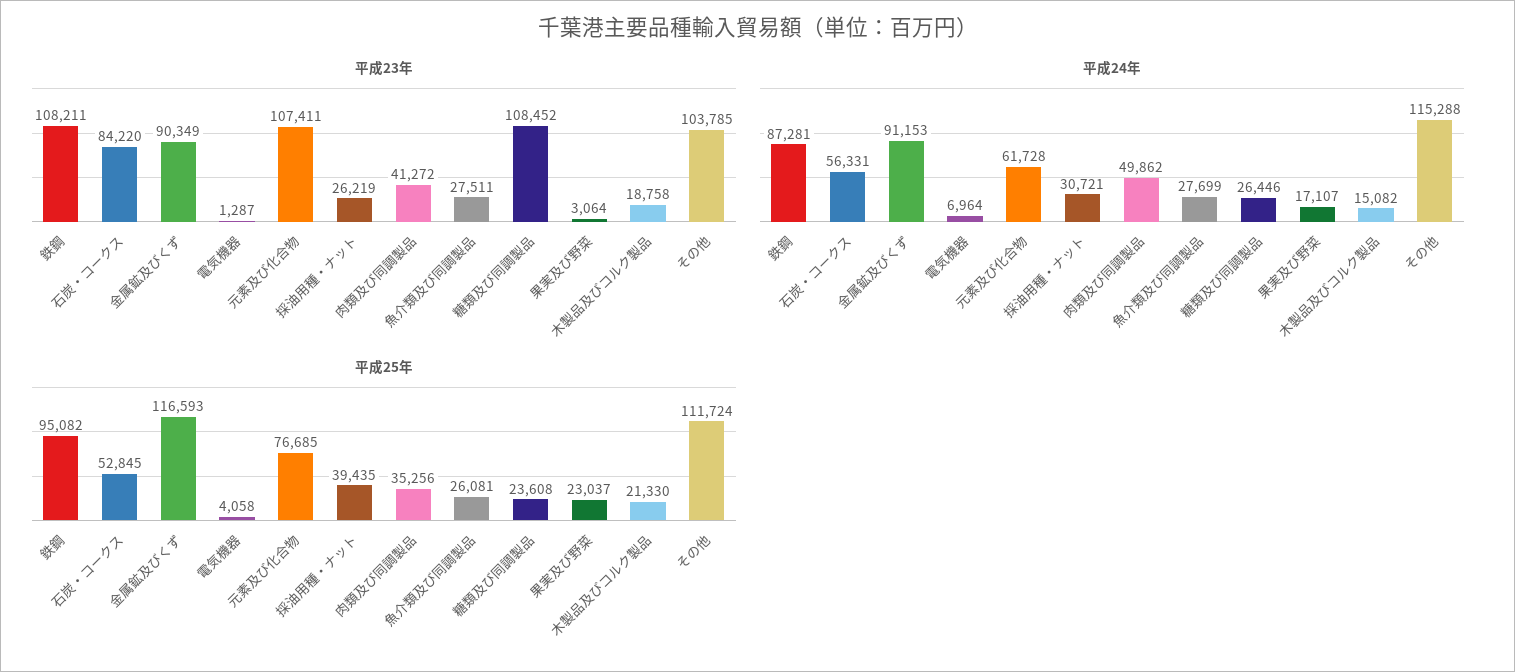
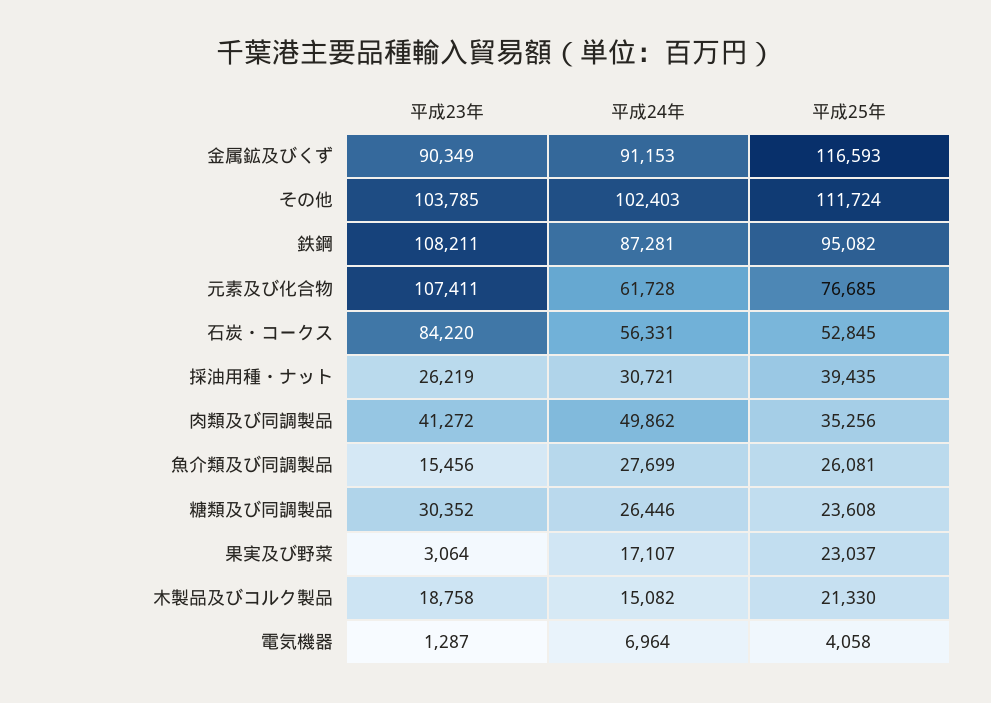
平成23年, 魚介類及び同調製品: 27511 -> 15456
平成23年, 糖類及び同調製品: 108452 -> 30352
平成24年, その他: 115288 -> 102403

